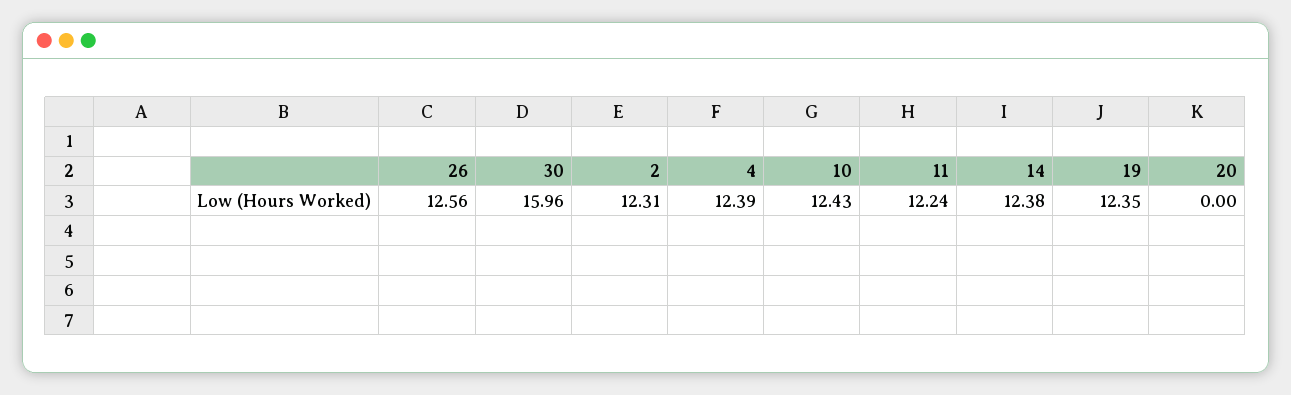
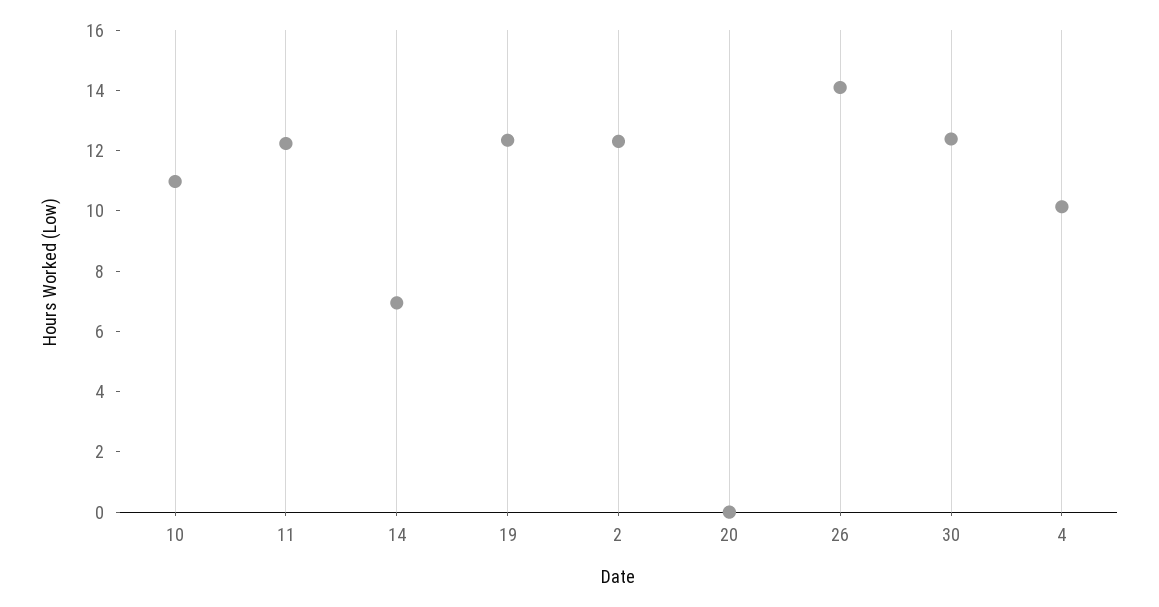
26: 12.56 -> 14
30: 15.96 -> 12.5
4: 12.39 -> 10
10: 12.43 -> 11
14: 12.38 -> 7

